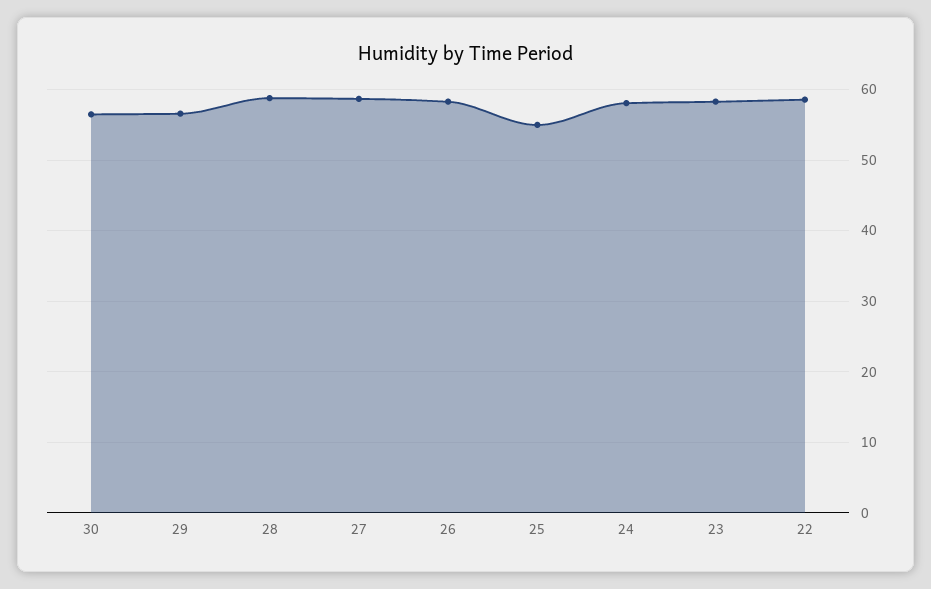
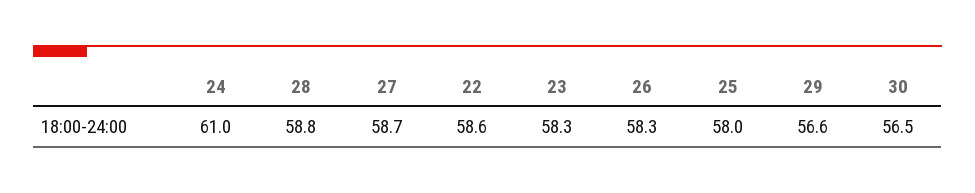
25: 55 -> 58
24: 58 -> 61

